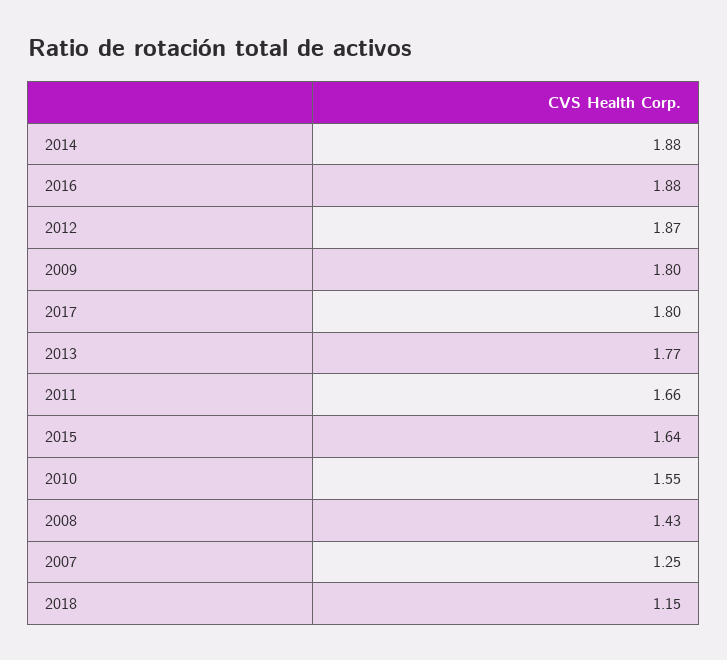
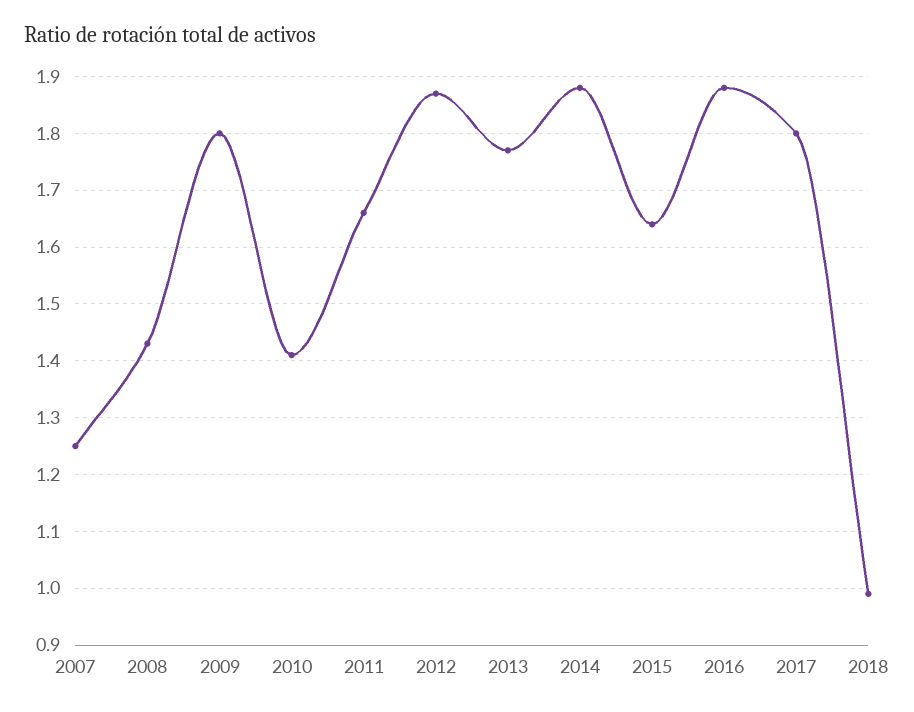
2010: 1.55 -> 1.4
2018: 1.15 -> 1

